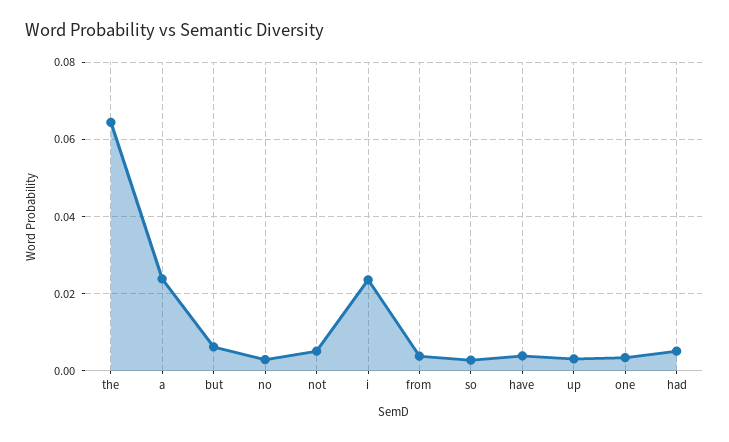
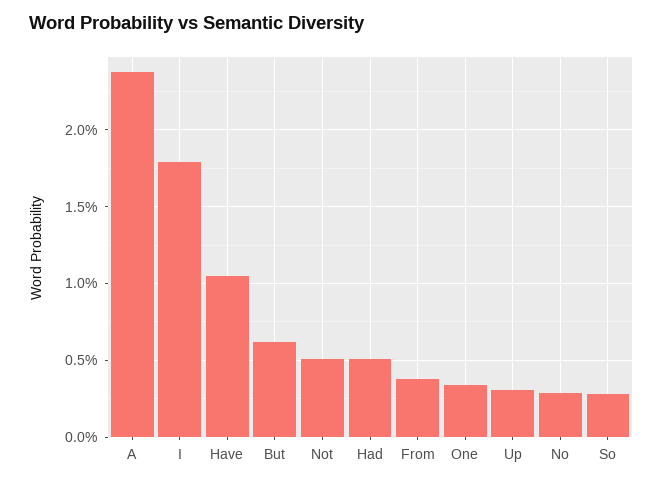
the: 0.064 -> none
i: 0.024 -> 0.018
have: 0.004 -> 0.0105

